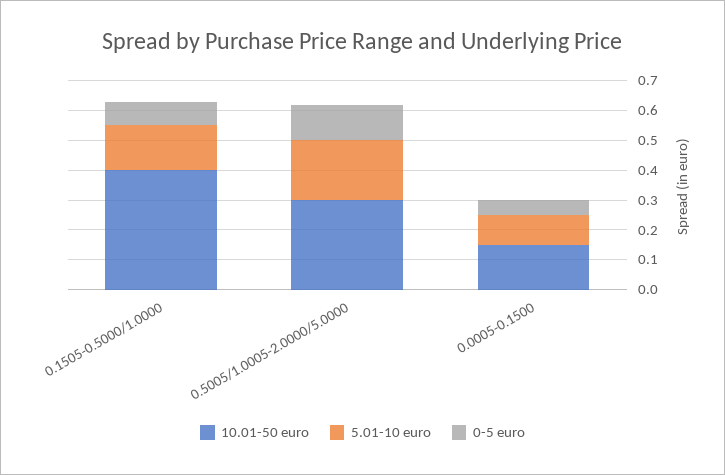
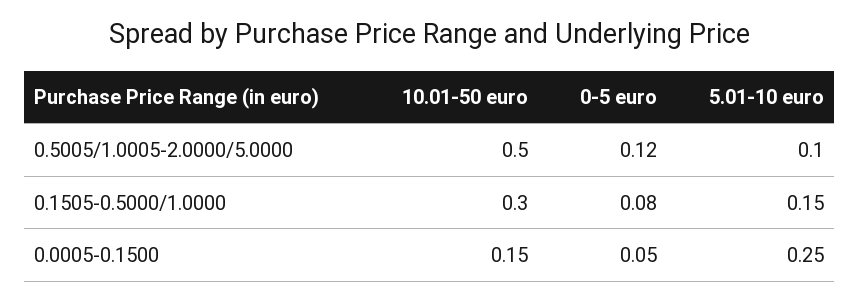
10.01-50 euro, 0.1505-0.5000/1.0000: 0.4 -> 0.3
10.01-50 euro, 0.5005/1.0005-2.0000/5.0000: 0.3 -> 0.5
5.01-10 euro, 0.5005/1.0005-2.0000/5.0000: 0.2 -> 0.1
5.01-10 euro, 0.0005-0.1500: 0.1 -> 0.25

